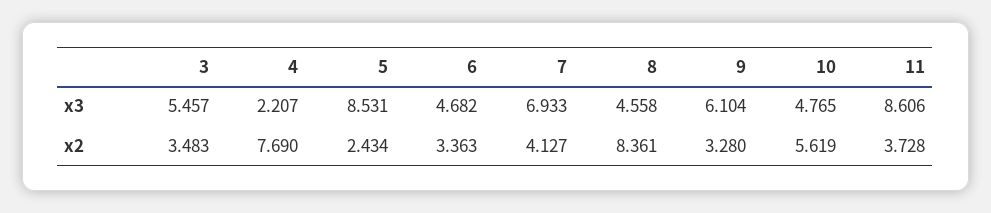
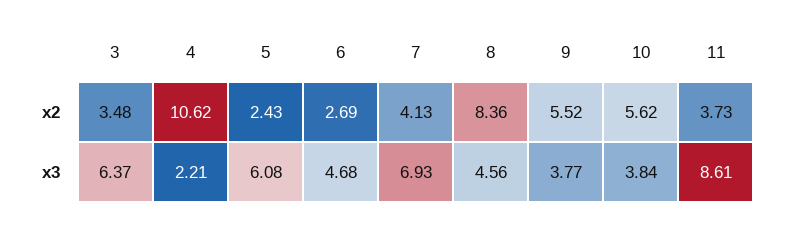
3, x3: 5.457 -> 6.37
5, x3: 8.531 -> 6.08
9, x3: 6.104 -> 3.77
10, x3: 4.765 -> 3.84
4, x2: 7.69 -> 10.62
6, x2: 3.363 -> 2.69
9, x2: 3.28 -> 5.52

